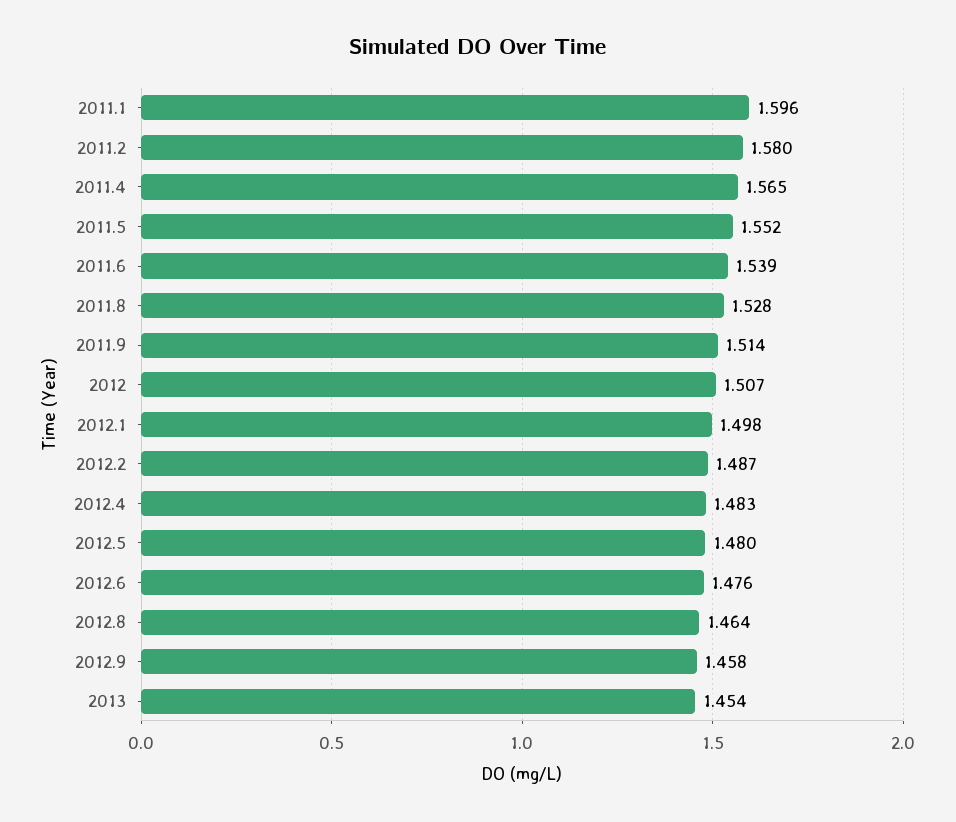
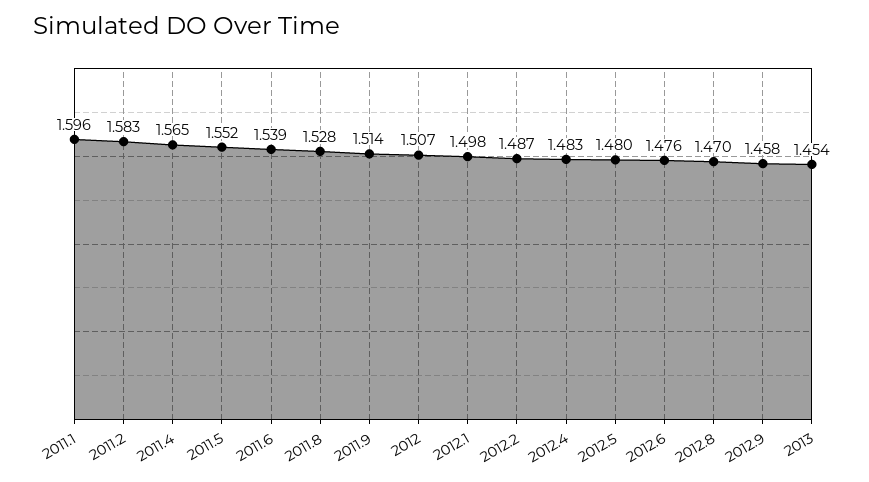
2011.2: 1.58 -> 1.583
2012.8: 1.464 -> 1.47

